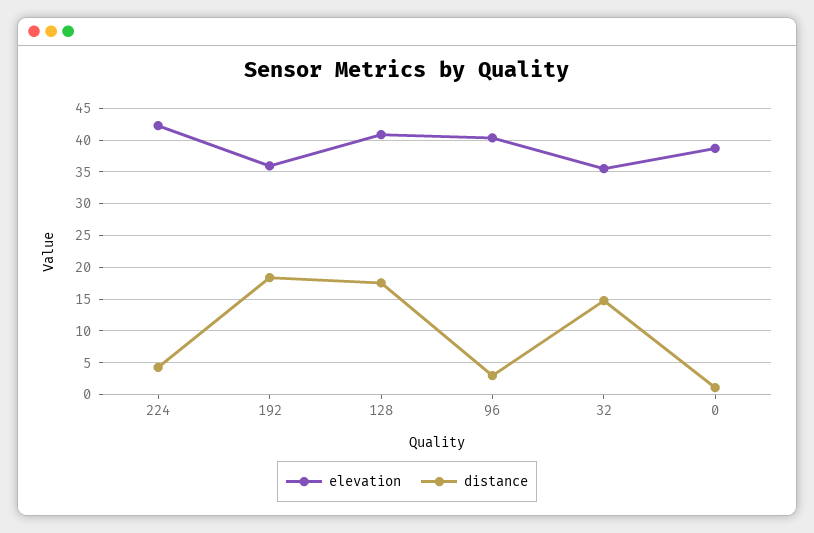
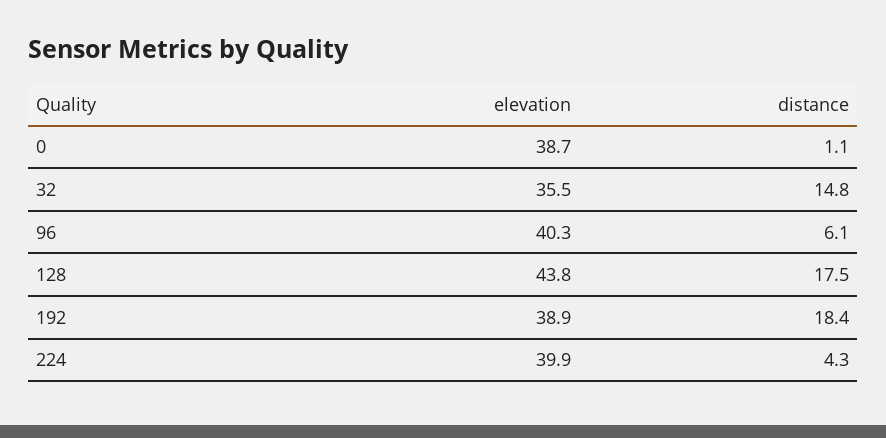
elevation, 224: 42 -> 39.9
elevation, 192: 36 -> 38.9
elevation, 128: 41 -> 43.8
distance, 96: 3 -> 6.1

